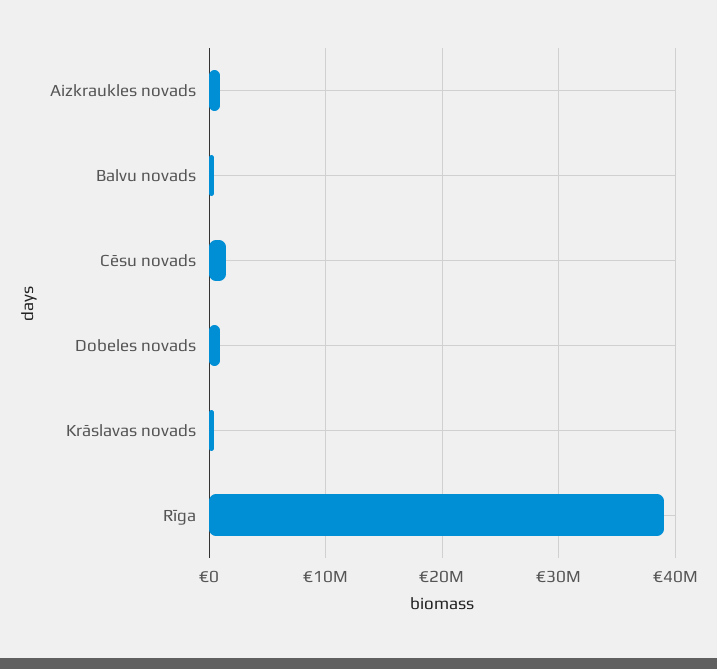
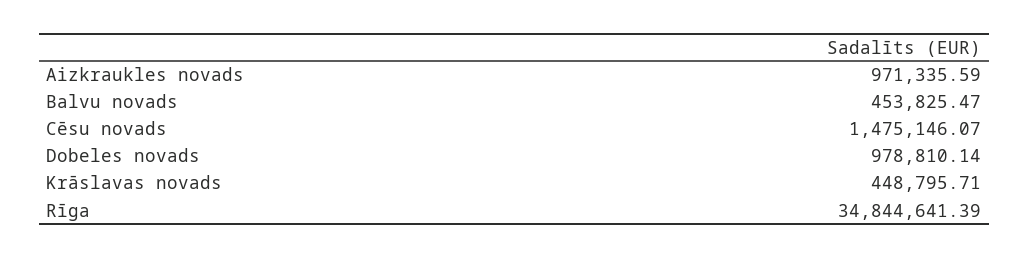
Rīga: 39000000 -> 34844641.39

